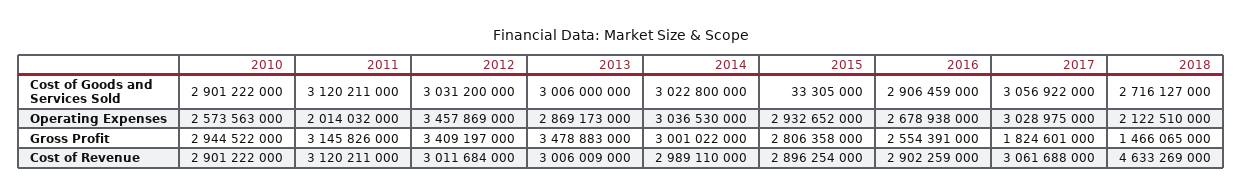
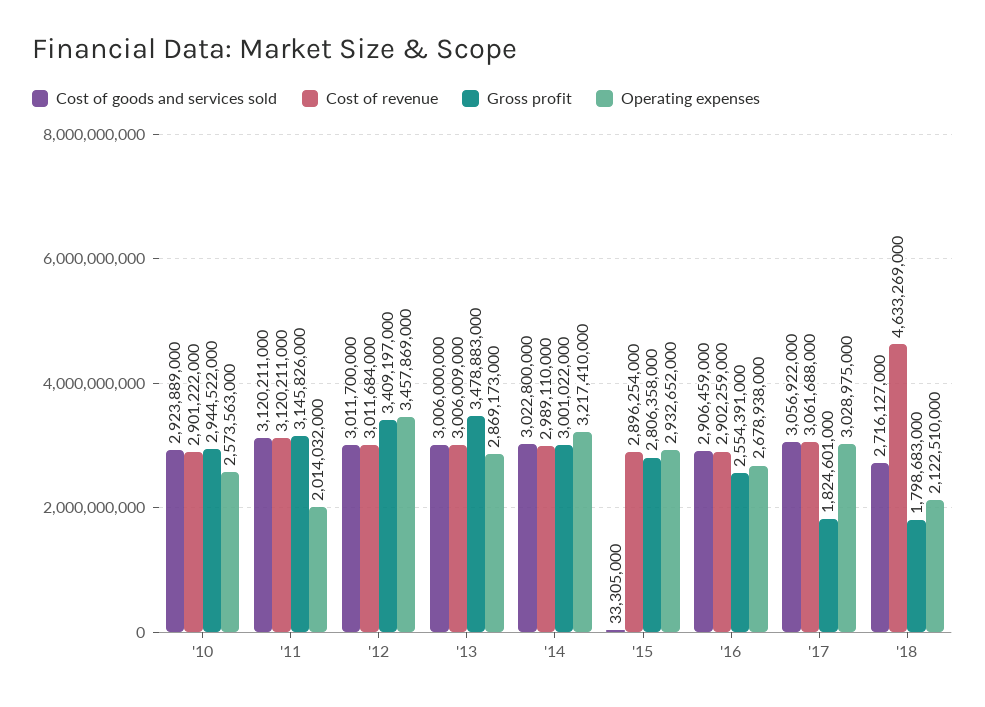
Cost of Goods and Services Sold, 2010: 2901222000 -> 2923889000
Cost of Goods and Services Sold, 2012: 3031200000 -> 3011700000
Operating Expenses, 2014: 3036530000 -> 3217410000
Gross Profit, 2018: 1466065000 -> 1798683000

